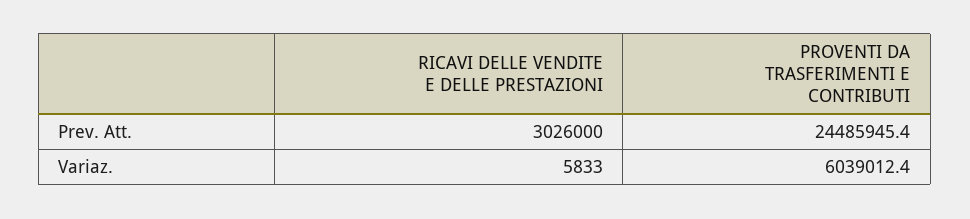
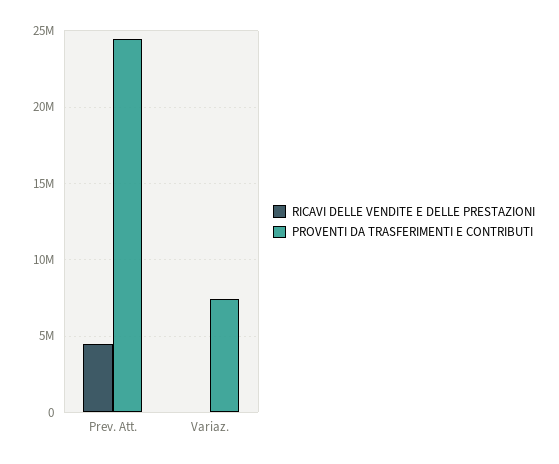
RICAVI DELLE VENDITE E DELLE PRESTAZIONI, Prev. Att.: 3026000 -> 4500000
PROVENTI DA TRASFERIMENTI E CONTRIBUTI, Variaz.: 6039012.4 -> 7500000

